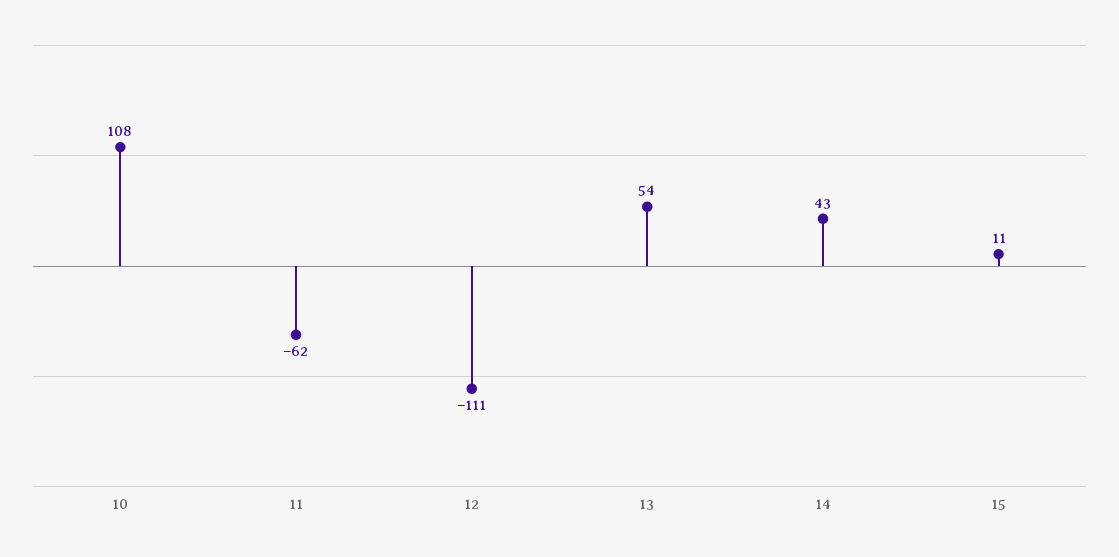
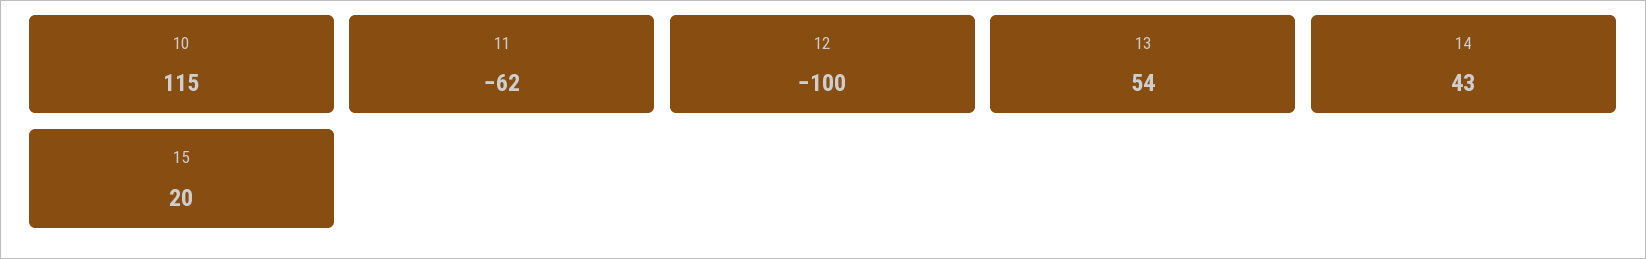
10: 108 -> 115
12: -111 -> -100
15: 11 -> 20

